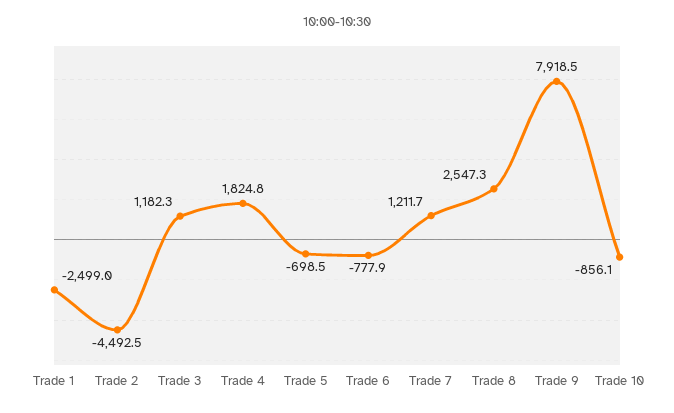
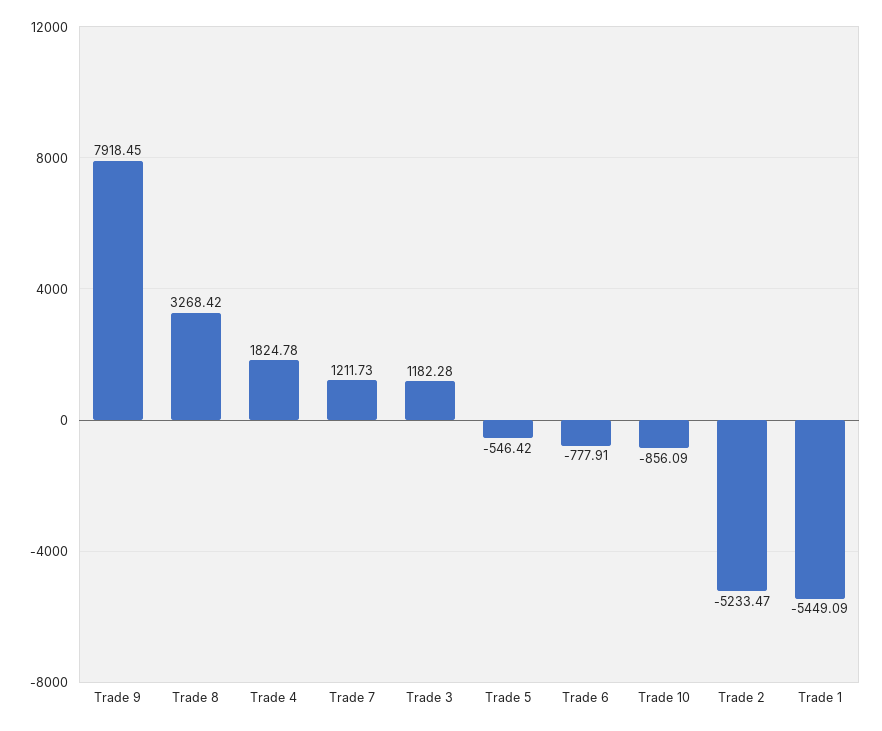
Trade 1: -2499 -> -5449.09
Trade 2: -4492.5 -> -5233.47
Trade 5: -698.5 -> -546.42
Trade 8: 2547.3 -> 3268.42

